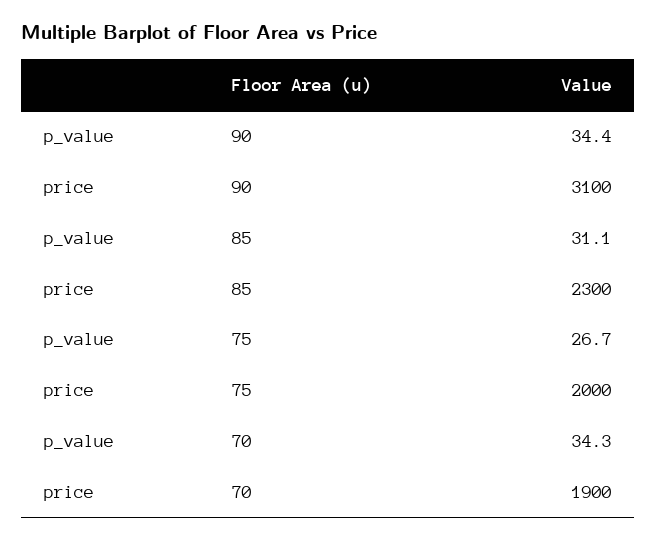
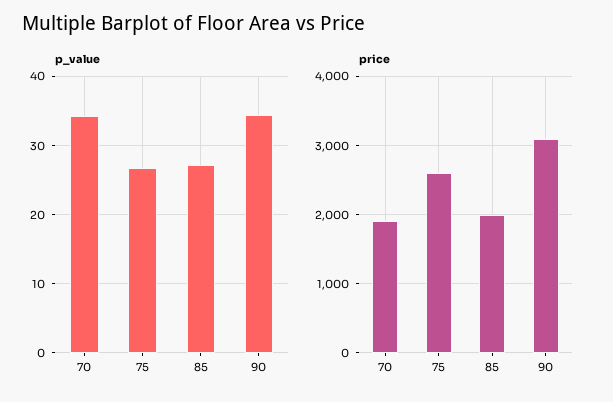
p_value, 85: 31.1 -> 27
price, 85: 2300 -> 2000
price, 75: 2000 -> 2600

